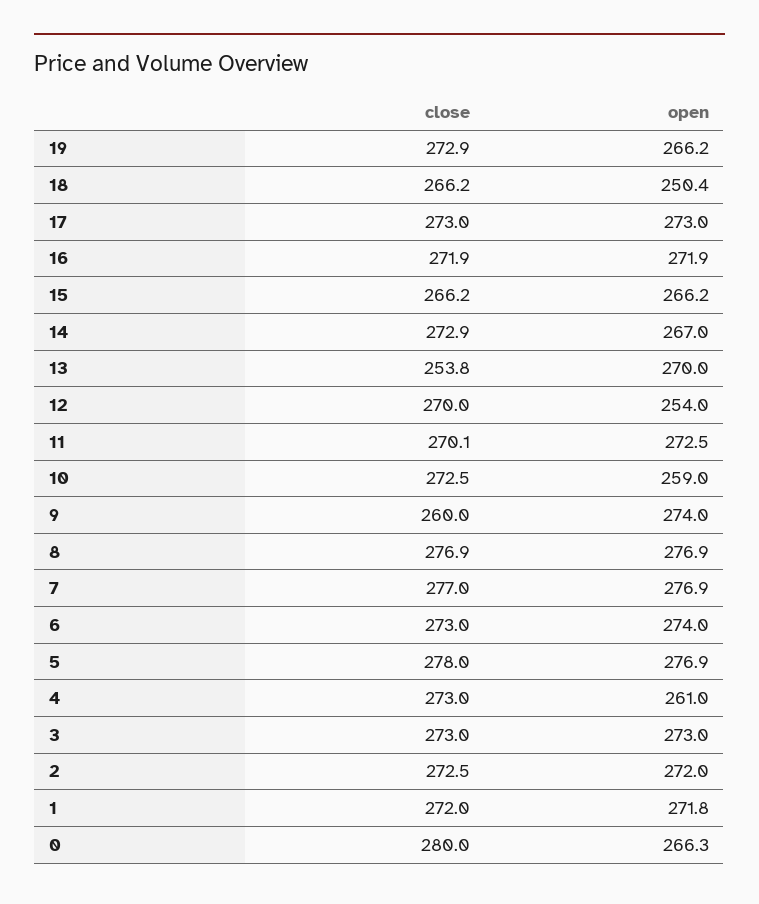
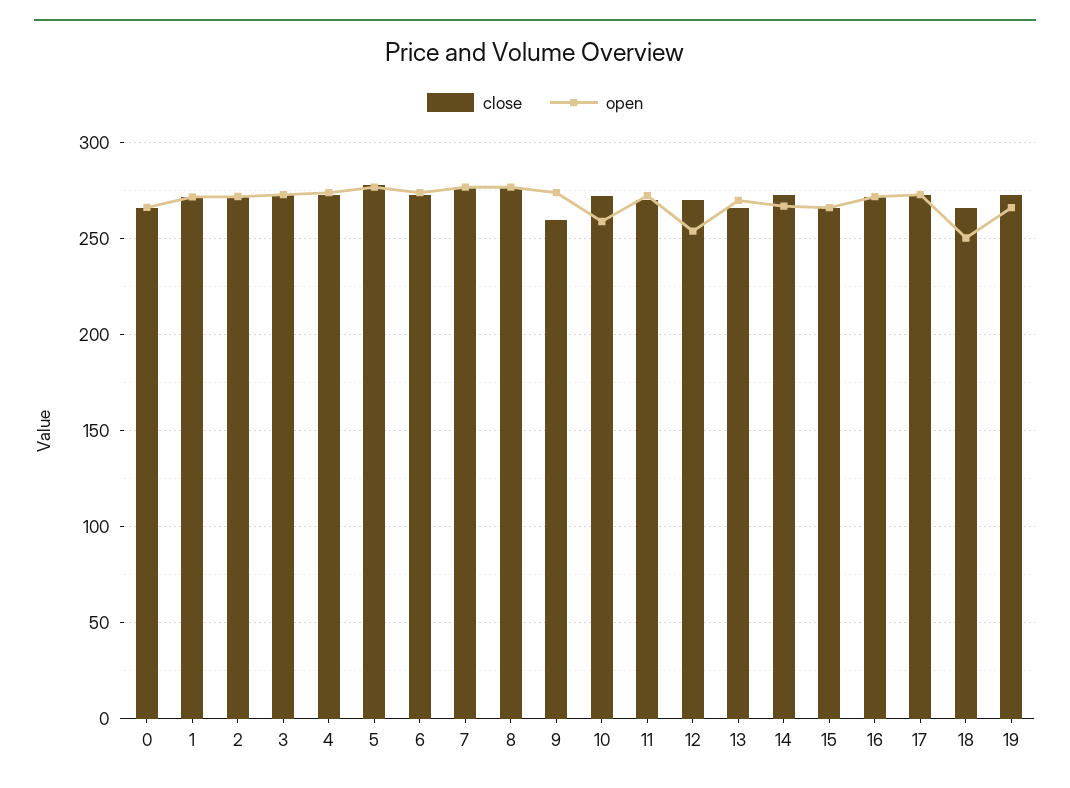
close, 13: 253.8 -> 265
open, 4: 261 -> 275
close, 0: 280 -> 265

